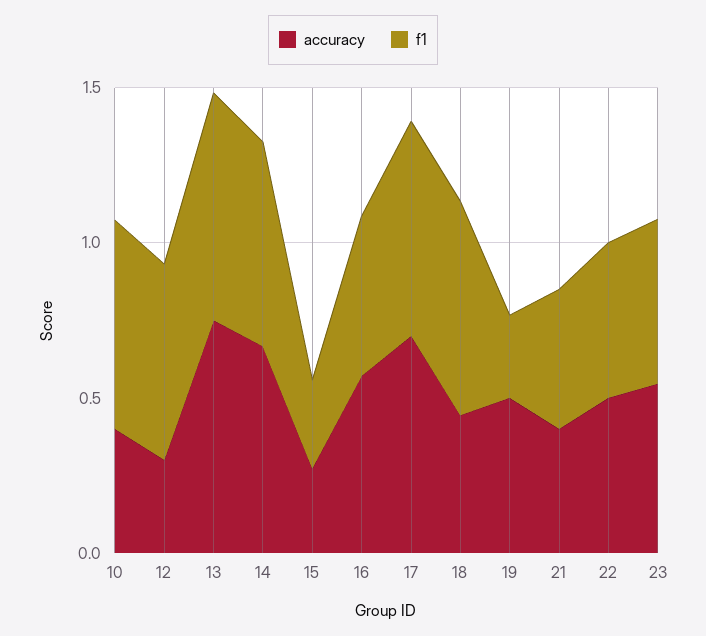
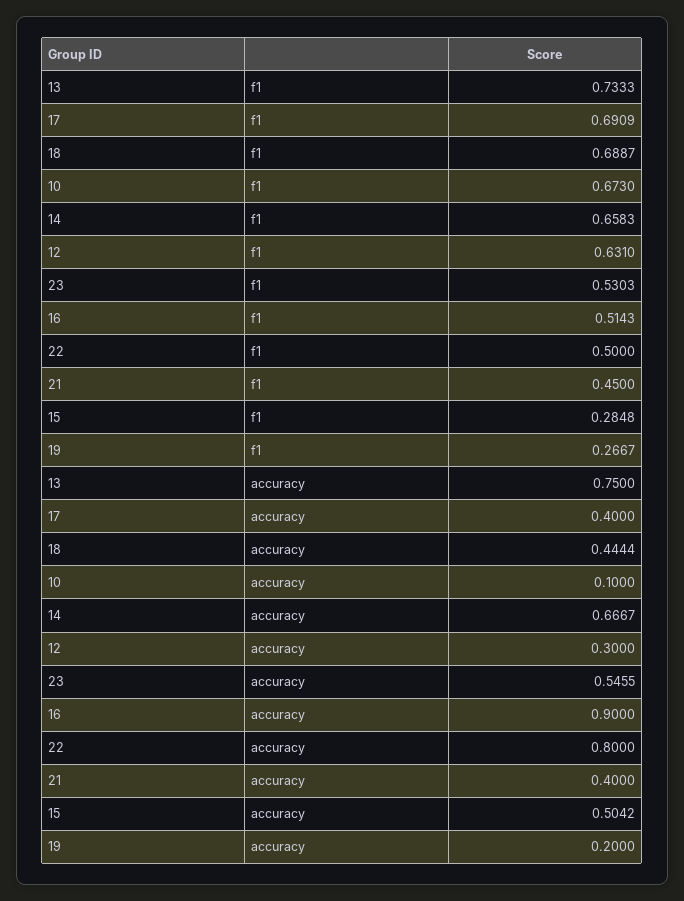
accuracy, 10: 0.4 -> 0.1
accuracy, 15: 0.3 -> 0.5042
accuracy, 16: 0.6 -> 0.9
accuracy, 17: 0.7 -> 0.4
accuracy, 19: 0.5 -> 0.2
accuracy, 22: 0.5 -> 0.8

